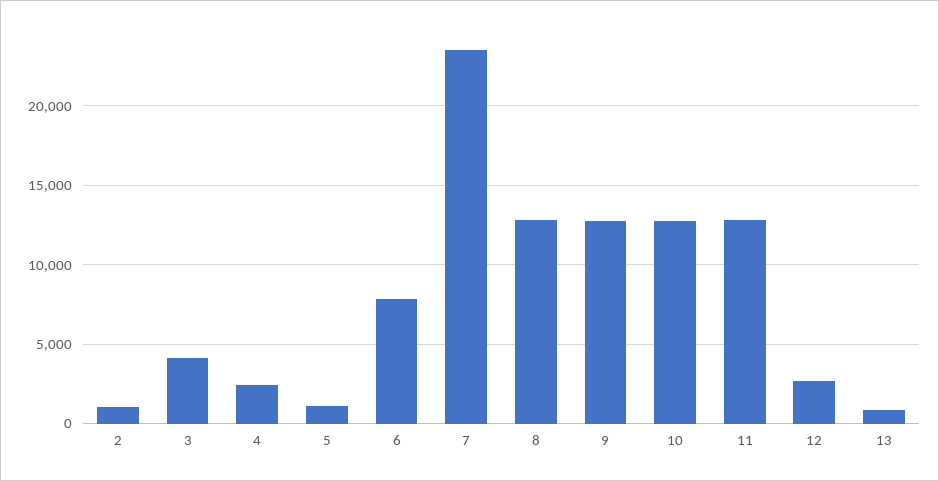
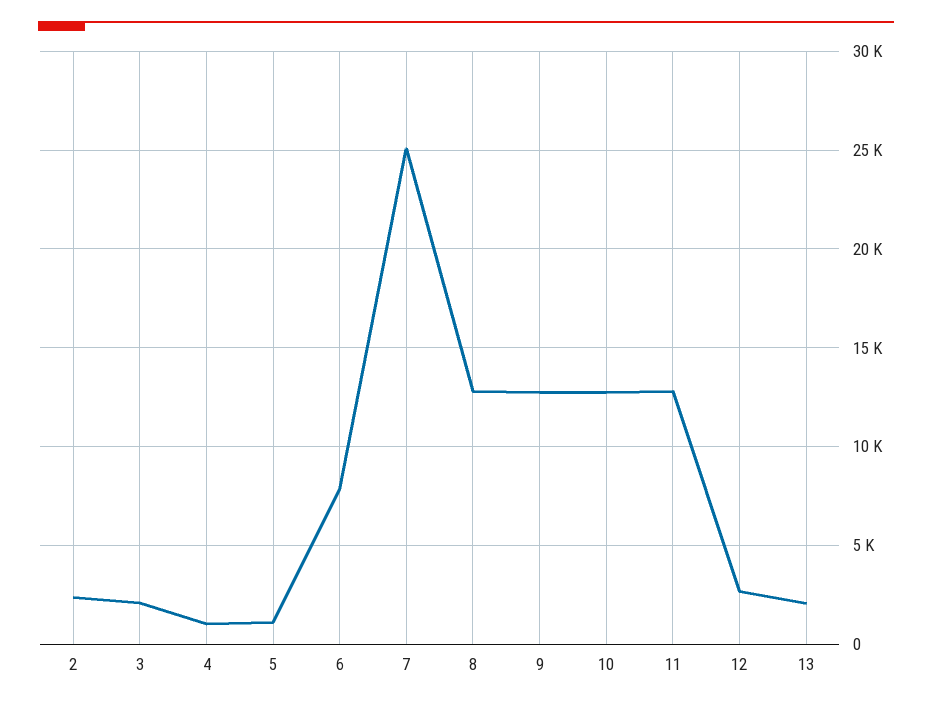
2: 1000 -> 2500
3: 4000 -> 2000
4: 2500 -> 1000
7: 23500 -> 25000
13: 1000 -> 2000

